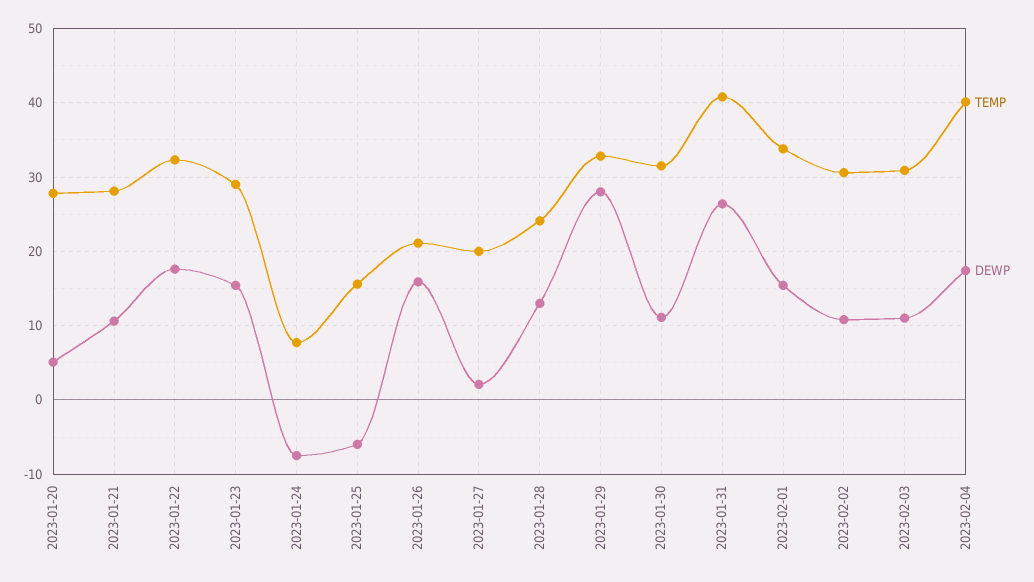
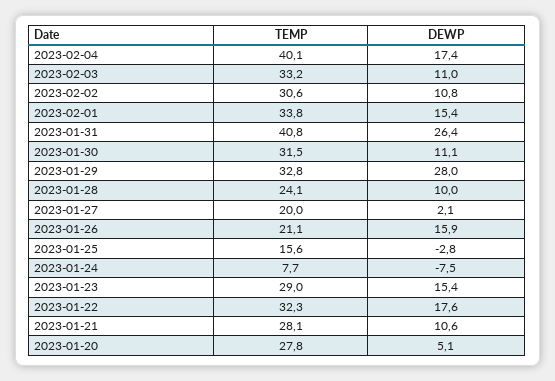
DEWP, 2023-01-25: -6 -> -2.8
DEWP, 2023-01-28: 13 -> 10
TEMP, 2023-02-03: 31 -> 33.2

